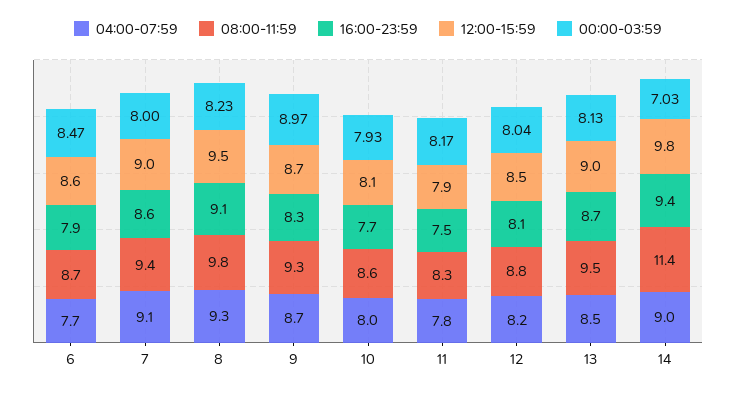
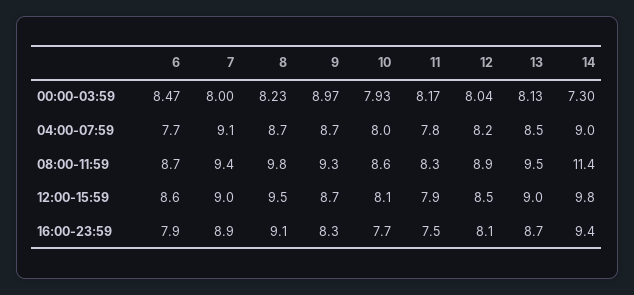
16:00-23:59, 7: 8.6 -> 8.9
04:00-07:59, 8: 9.3 -> 8.7
08:00-11:59, 12: 8.8 -> 8.9
00:00-03:59, 14: 7.03 -> 7.3

